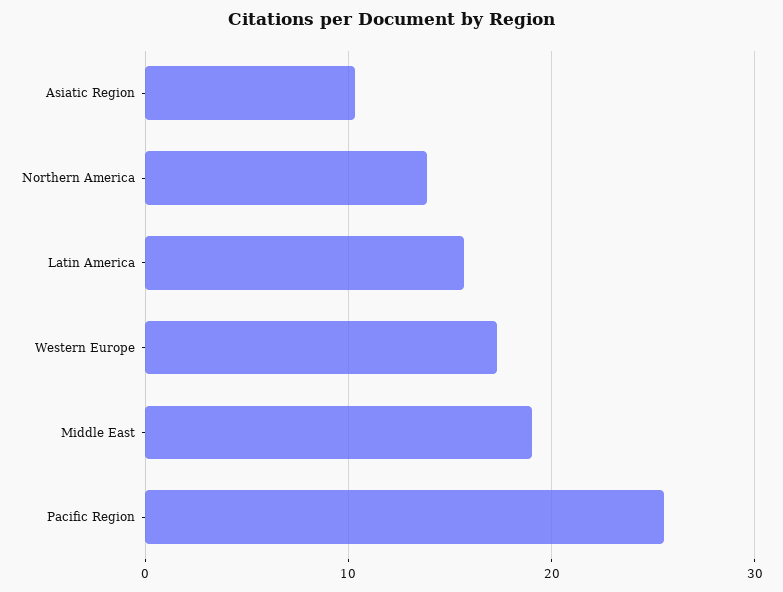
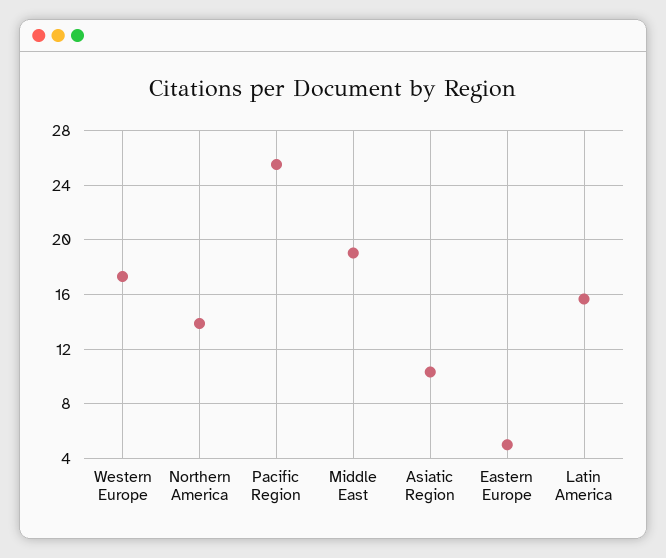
Eastern Europe: none -> 5

